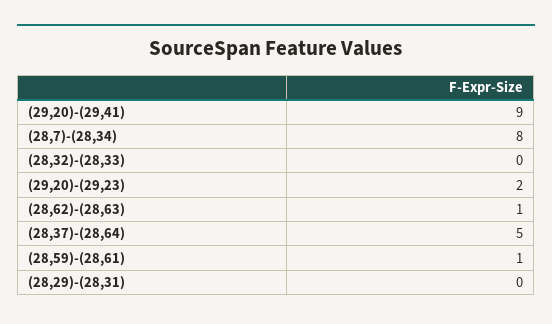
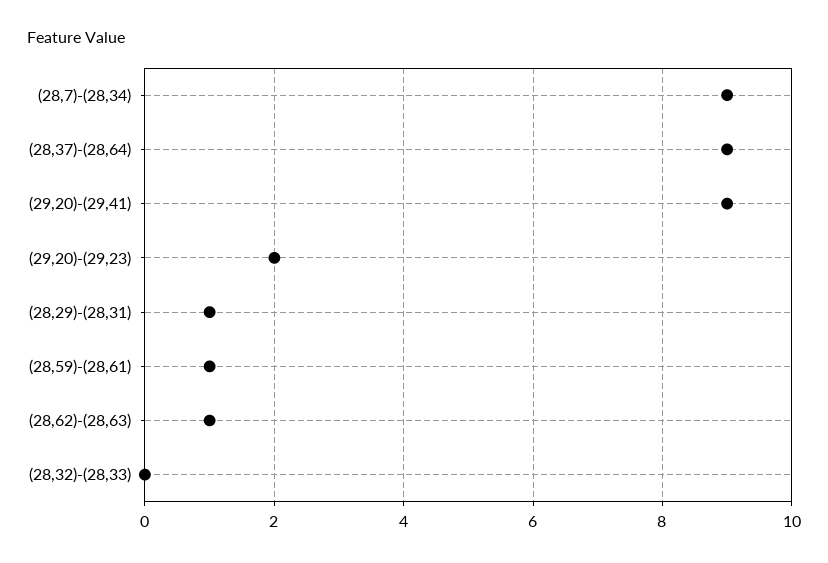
(28,7)-(28,34): 8 -> 9
(28,37)-(28,64): 5 -> 9
(28,29)-(28,31): 0 -> 1

